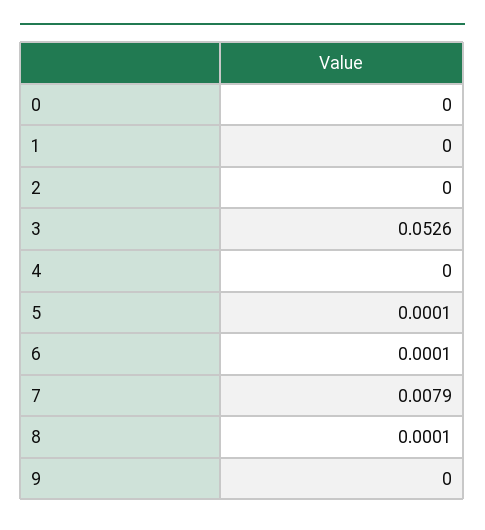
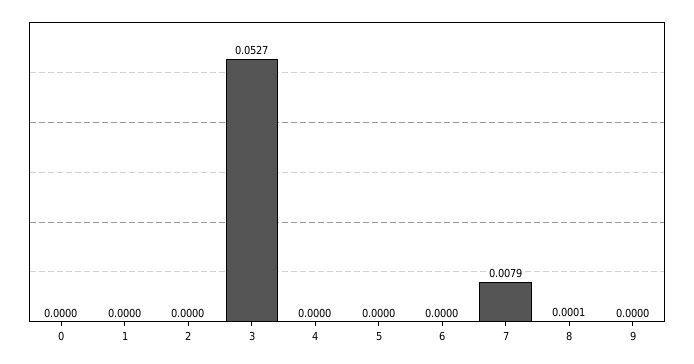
3: 0.0526 -> 0.0527
5: 0.0001 -> 0
6: 0.0001 -> 0

